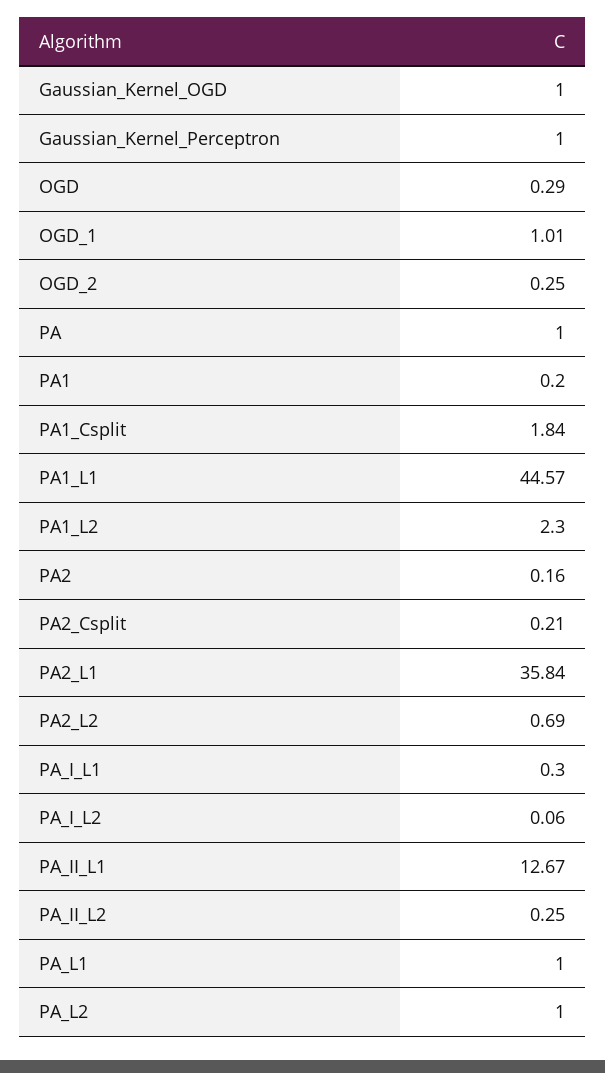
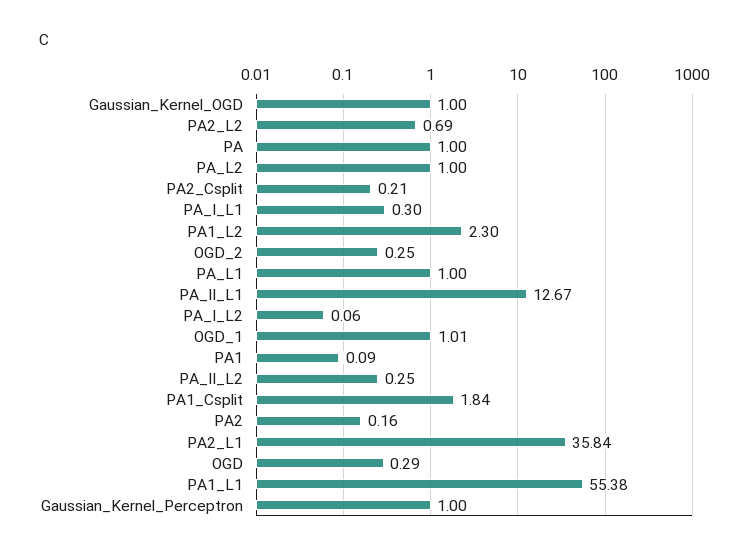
PA1: 0.2 -> 0.09
PA1_L1: 44.57 -> 55.38

